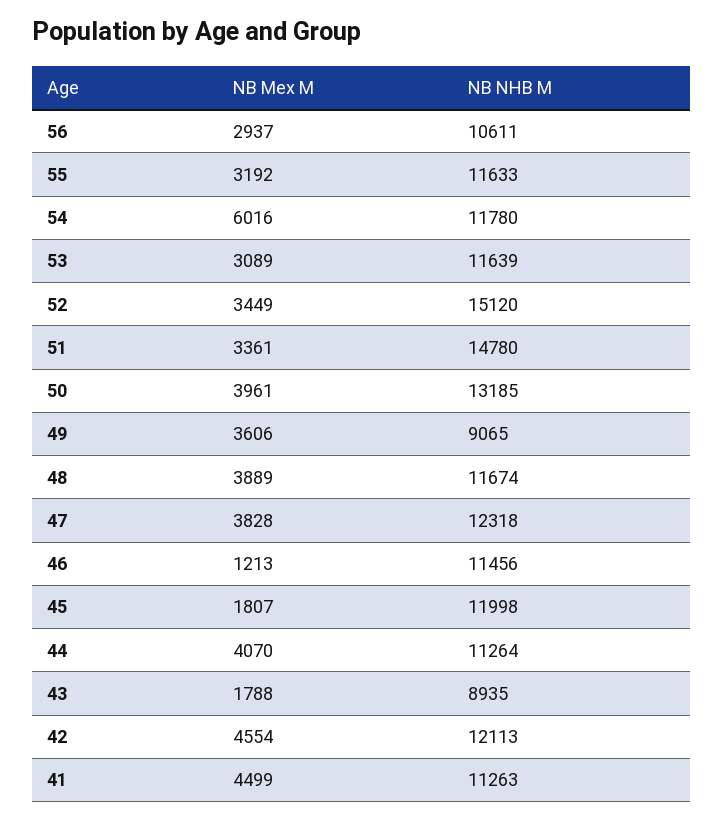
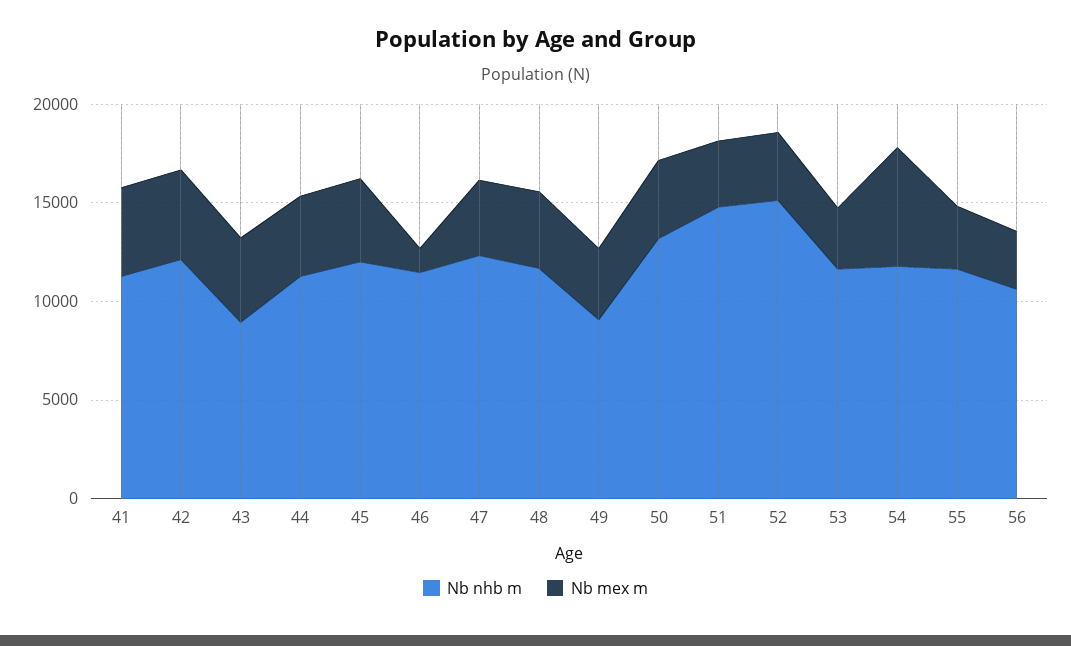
NB Mex M, 45: 1807 -> 4000
NB Mex M, 43: 1788 -> 4000

